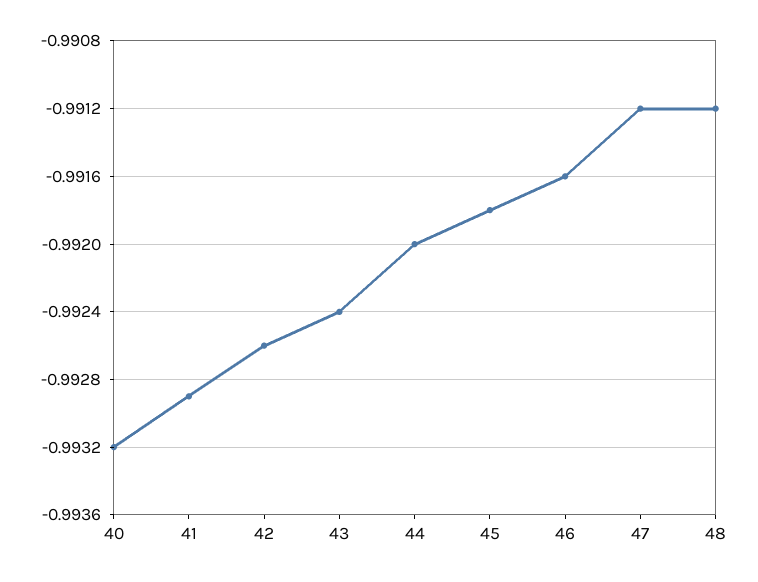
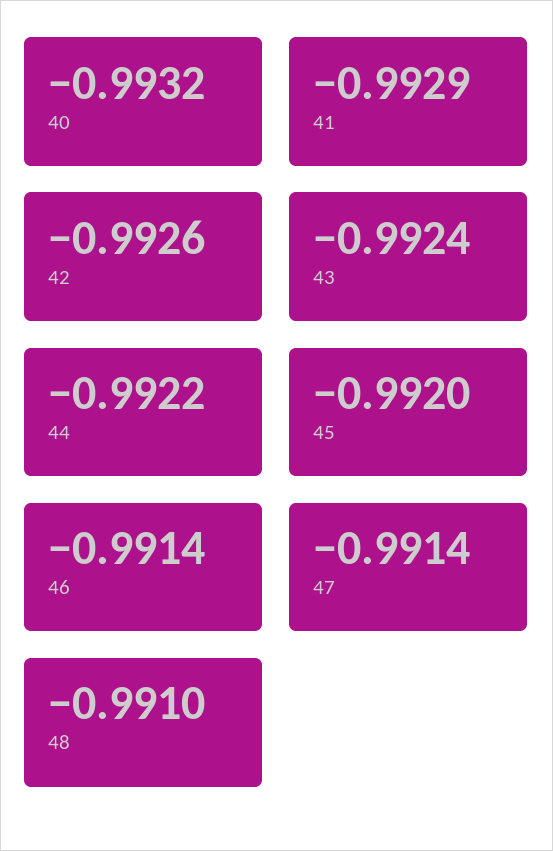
44: -0.992 -> -0.9922
45: -0.9918 -> -0.992
46: -0.9916 -> -0.9914
47: -0.9912 -> -0.9914
48: -0.9912 -> -0.991

